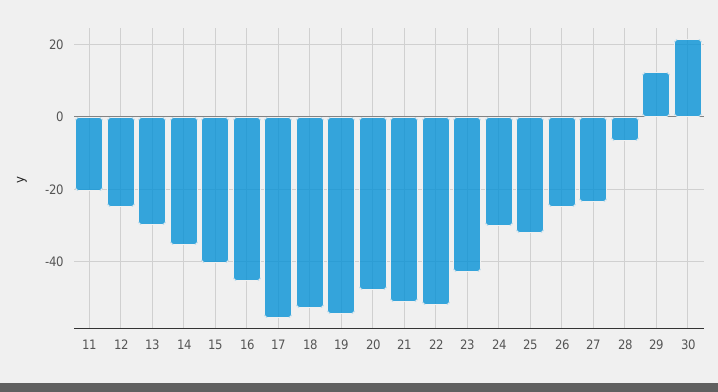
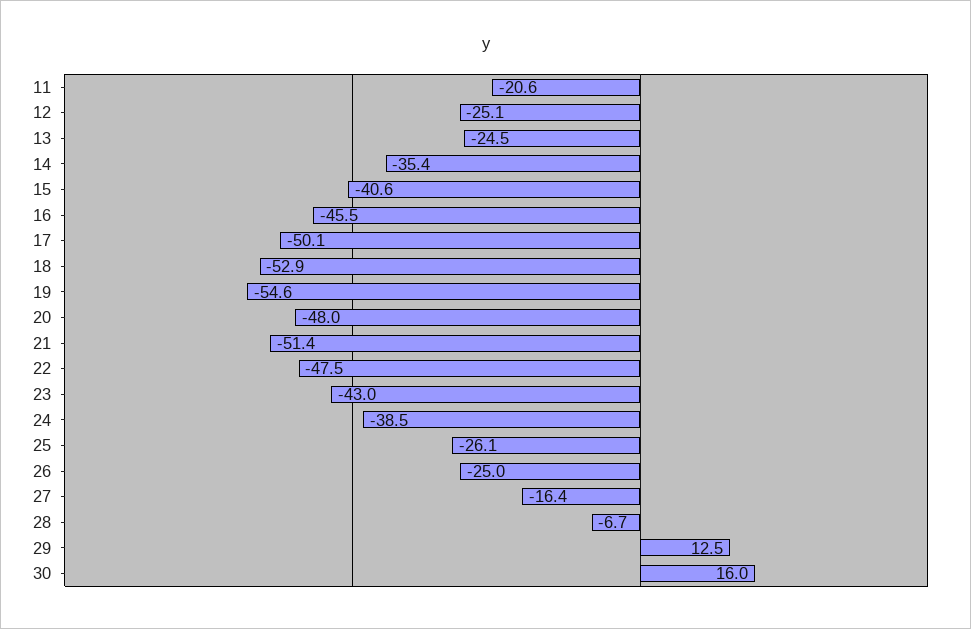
13: -30 -> -24.5
17: -56 -> -50.1
22: -52 -> -47.5
24: -30 -> -38.5
25: -32 -> -26.1
27: -24 -> -16.4
30: 22 -> 16

